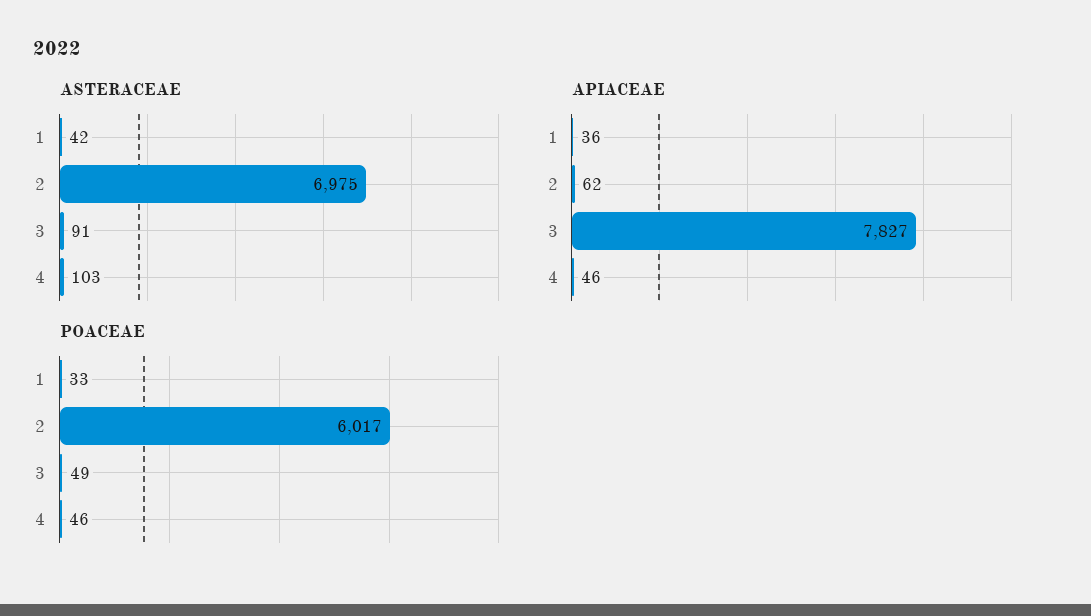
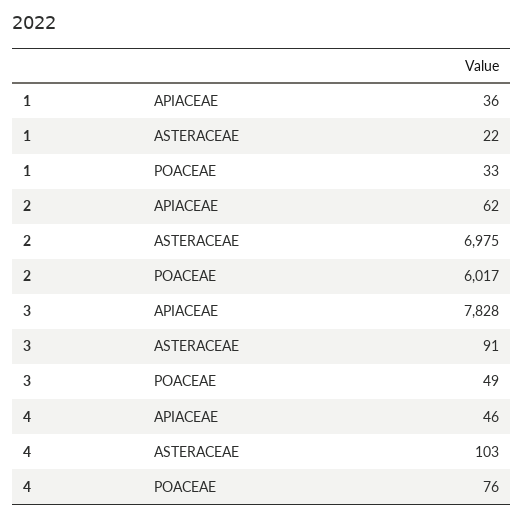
ASTERACEAE, 1: 42 -> 22
APIACEAE, 3: 7827 -> 7828
POACEAE, 4: 46 -> 76

